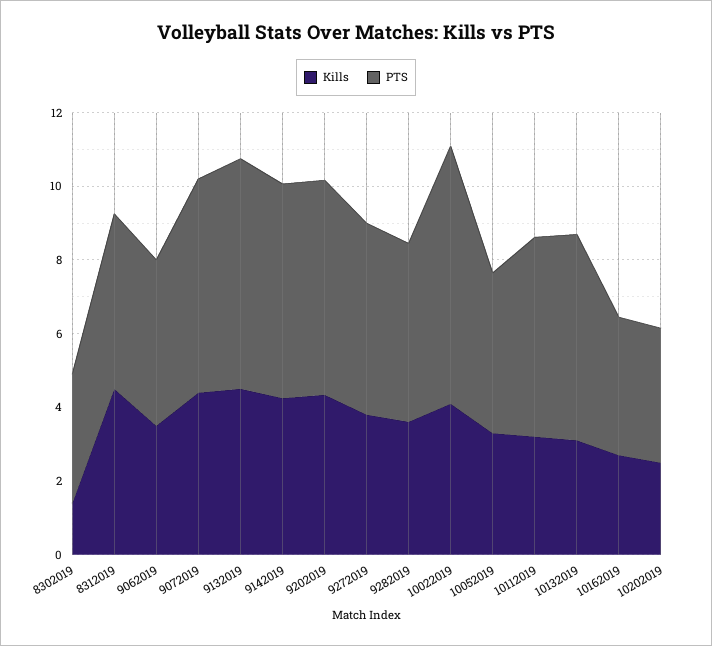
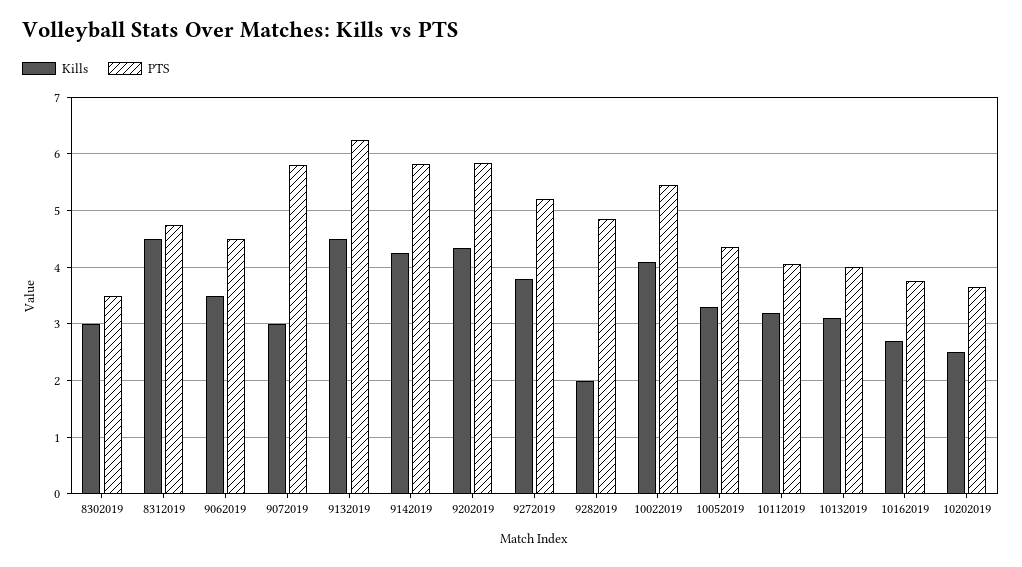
Kills, 8302019: 1.5 -> 3
Kills, 9072019: 4.5 -> 3
Kills, 9282019: 3.5 -> 2
PTS, 10022019: 7 -> 5.4
PTS, 10112019: 5.5 -> 4
PTS, 10132019: 5.5 -> 4

